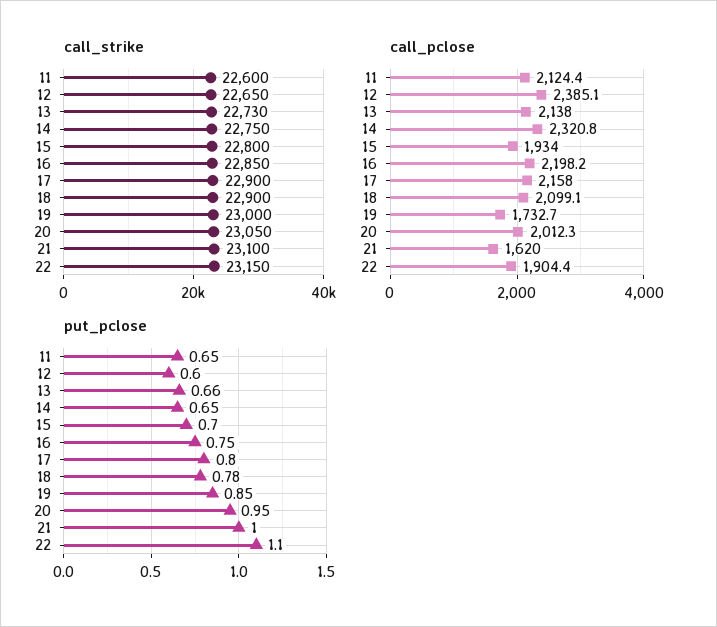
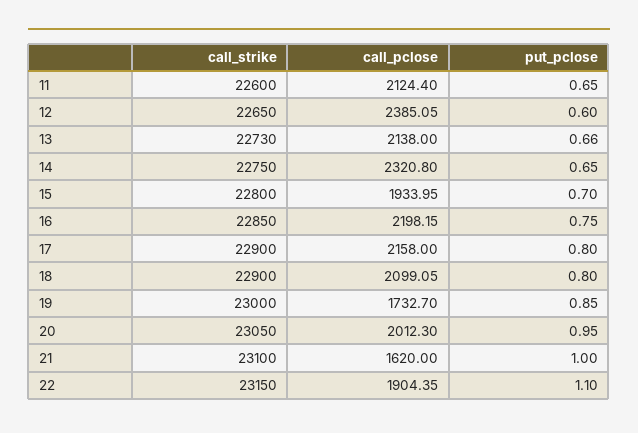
put_pclose, 18: 0.78 -> 0.8

